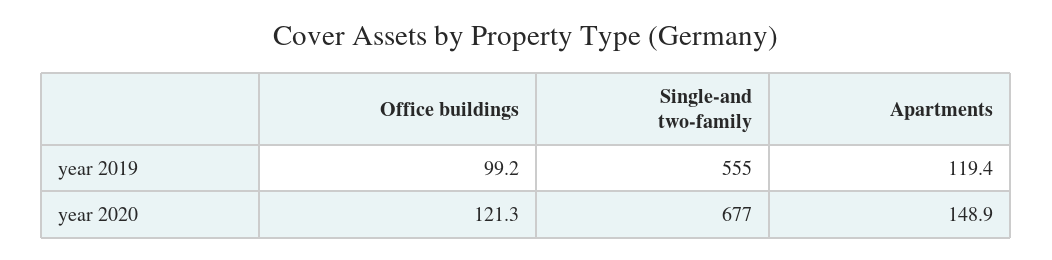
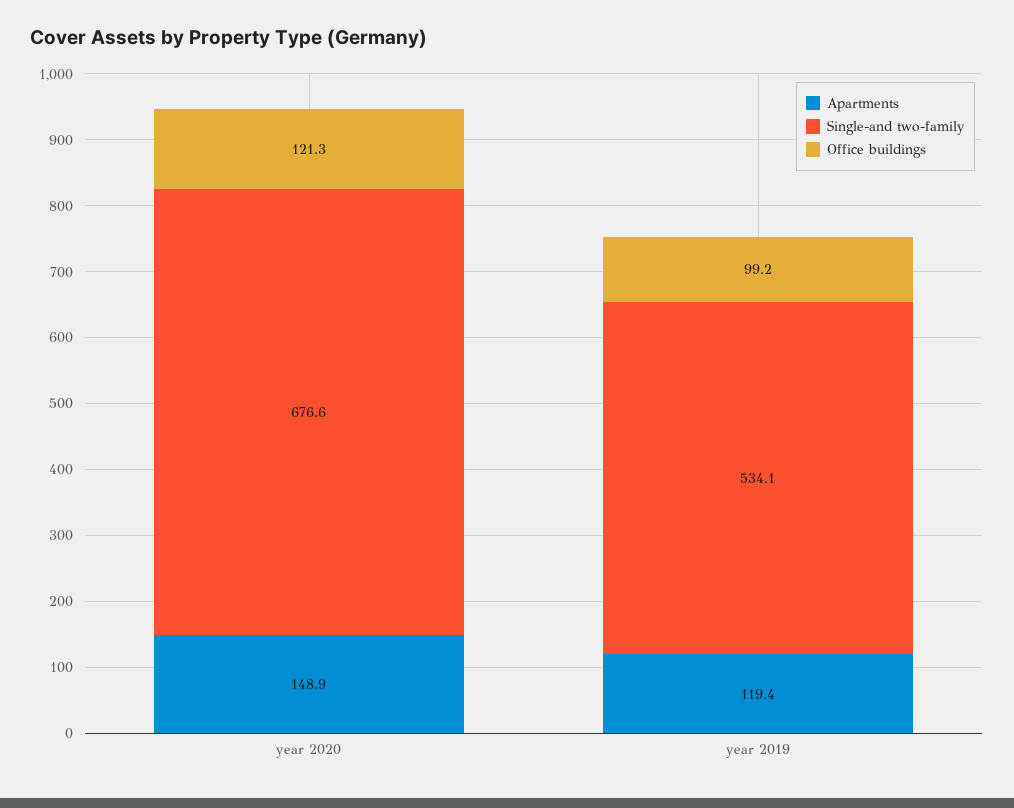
Single-and two-family, year 2019: 555 -> 534.1

